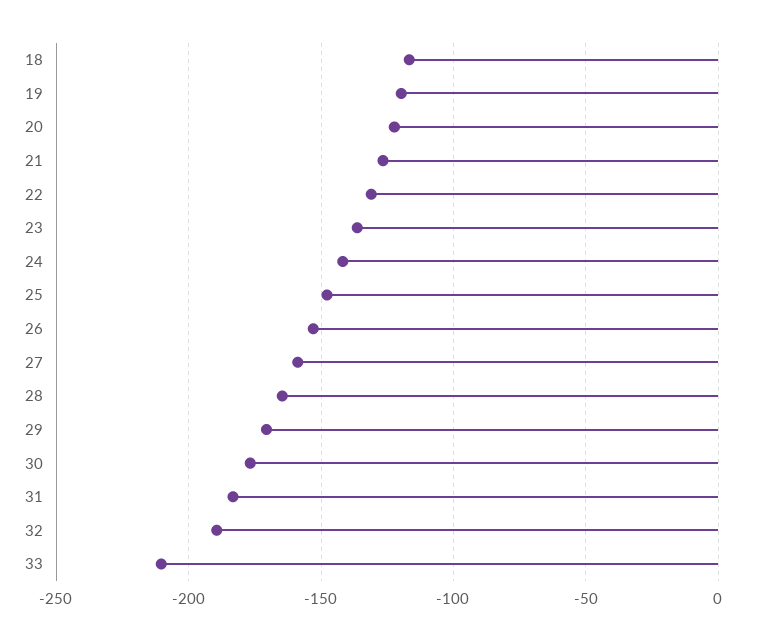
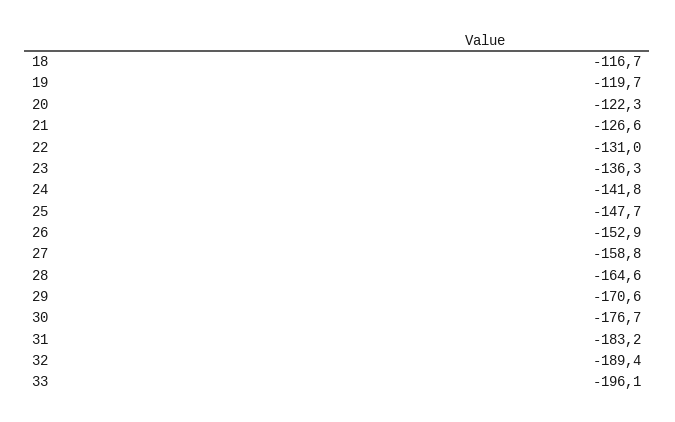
33: -210 -> -196.1

